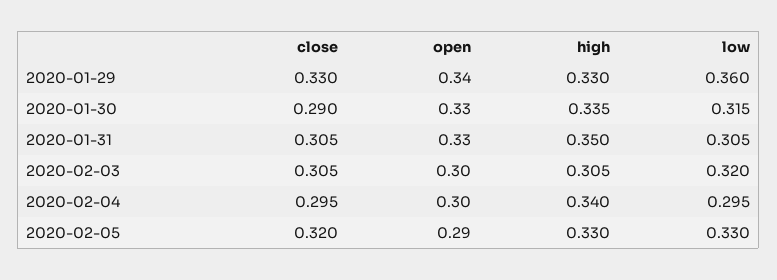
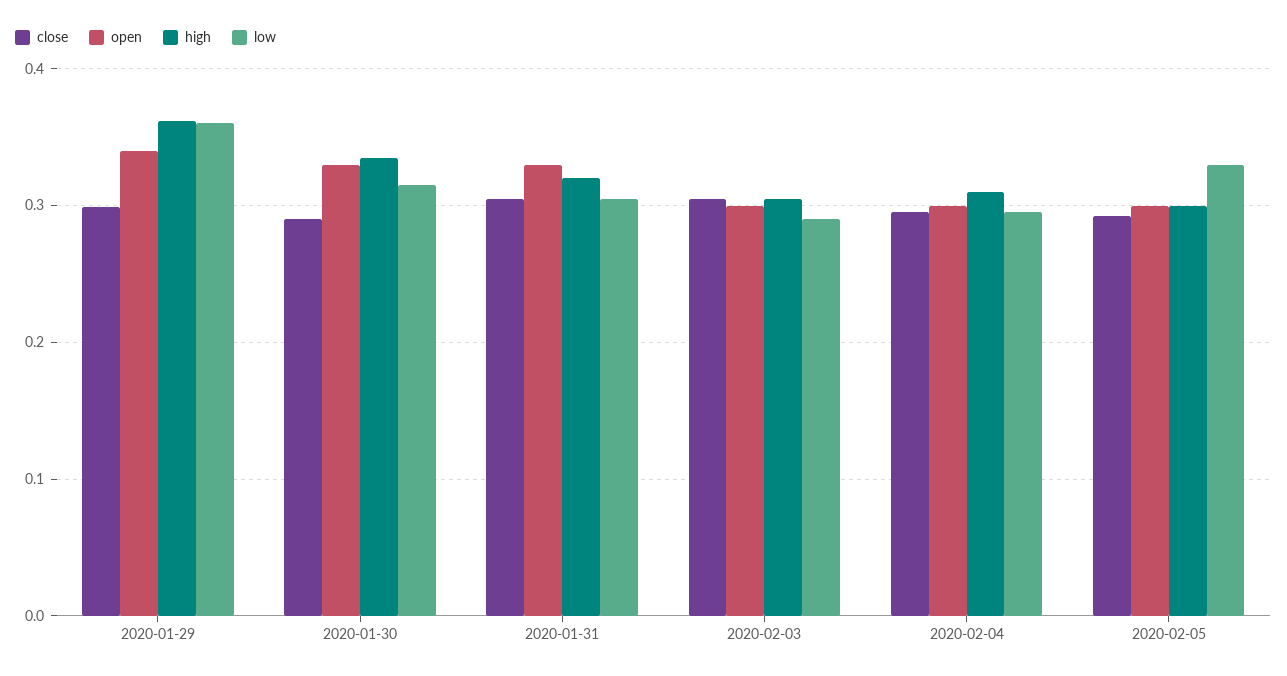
close, 2020-01-29: 0.33 -> 0.3
high, 2020-01-29: 0.33 -> 0.36
high, 2020-01-31: 0.35 -> 0.32
low, 2020-02-03: 0.32 -> 0.29
high, 2020-02-04: 0.34 -> 0.31
close, 2020-02-05: 0.32 -> 0.29
open, 2020-02-05: 0.29 -> 0.3
high, 2020-02-05: 0.33 -> 0.3

